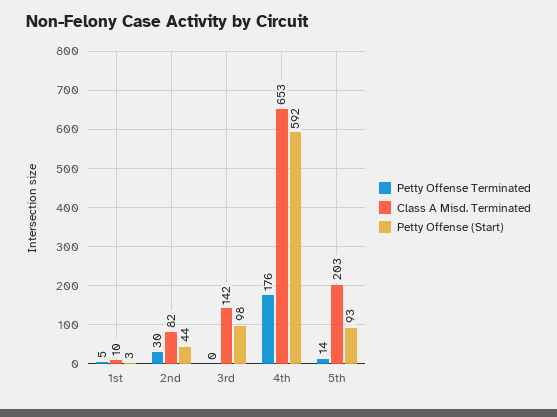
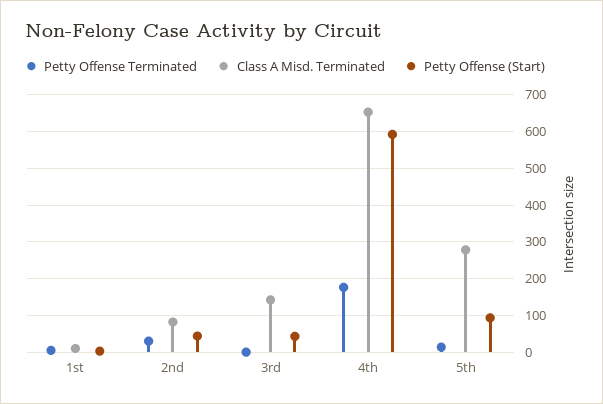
Petty Offense (Start), 3rd: 98 -> 40
Class A Misd. Terminated, 5th: 203 -> 280

